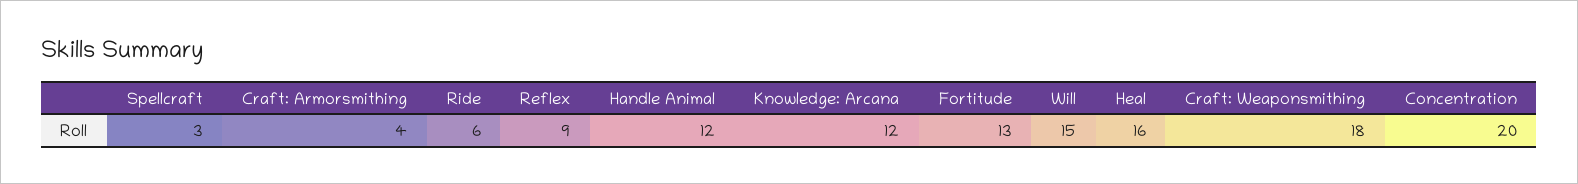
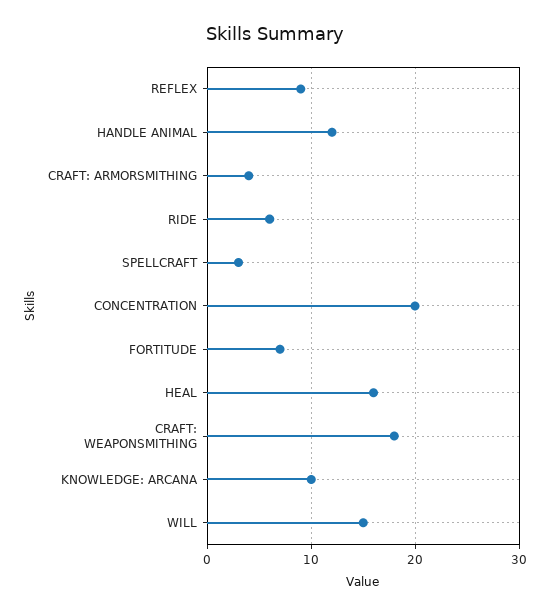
Knowledge: Arcana: 12 -> 10
Fortitude: 13 -> 7

